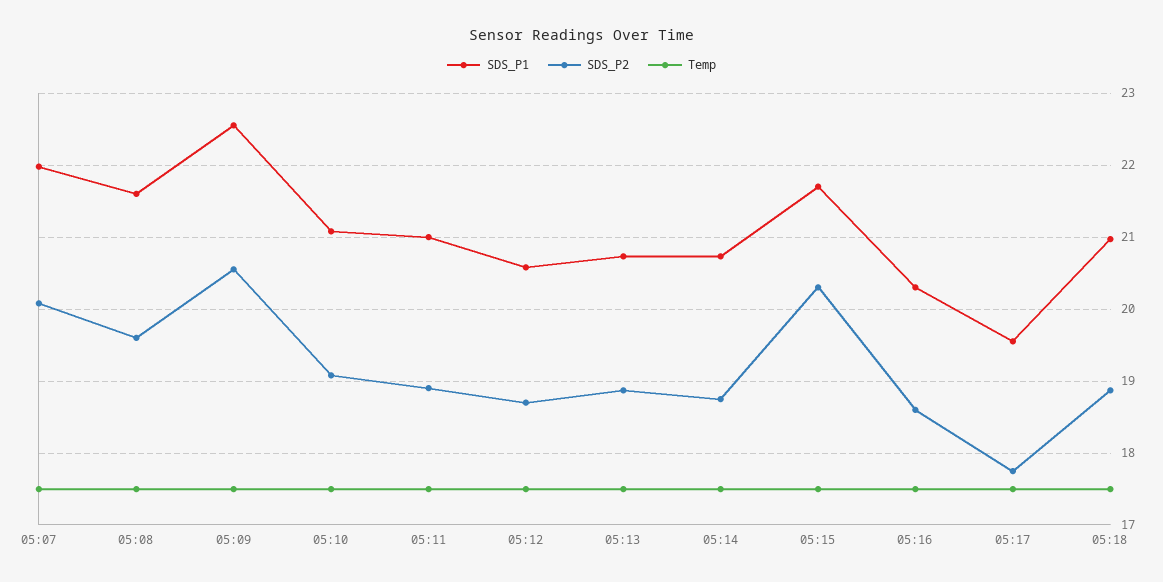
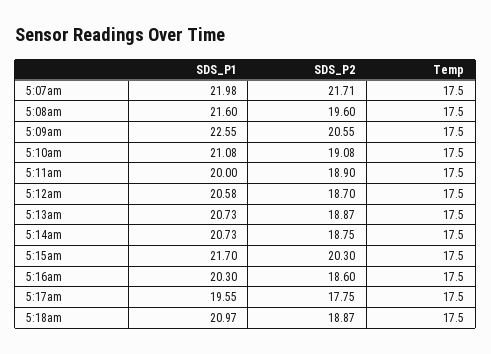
SDS_P2, 05:07: 20.1 -> 21.71
SDS_P1, 05:11: 21 -> 20

